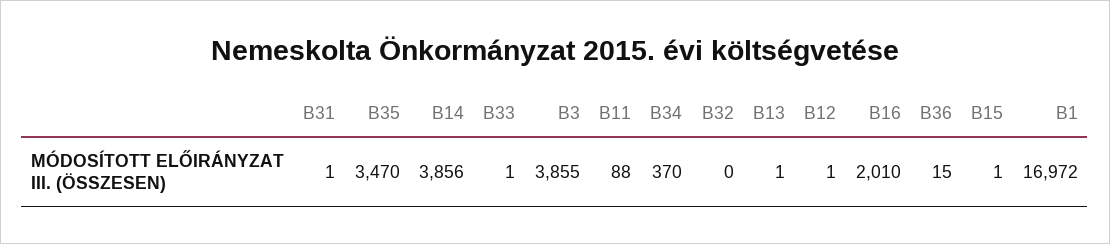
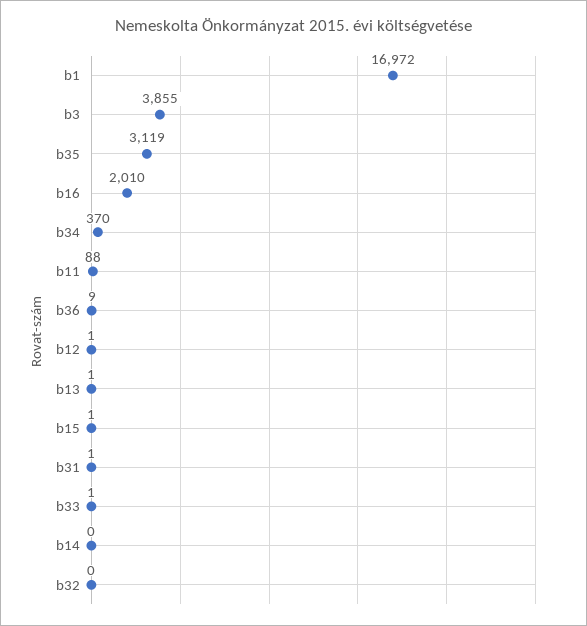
B35: 3470 -> 3119
B14: 3856 -> 0
B36: 15 -> 9

